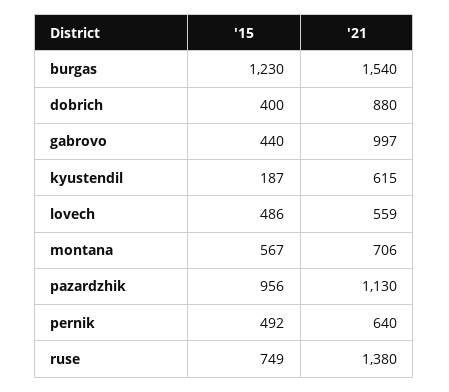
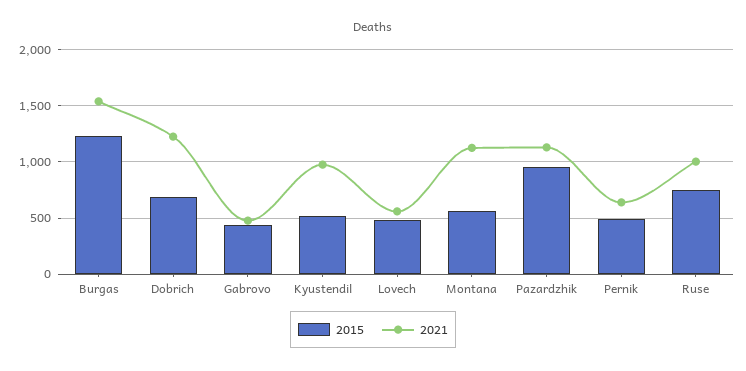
'15, dobrich: 400 -> 700
'21, dobrich: 880 -> 1200
'21, gabrovo: 997 -> 500
'15, kyustendil: 187 -> 500
'21, kyustendil: 615 -> 1000
'21, montana: 706 -> 1100
'21, ruse: 1380 -> 1000

